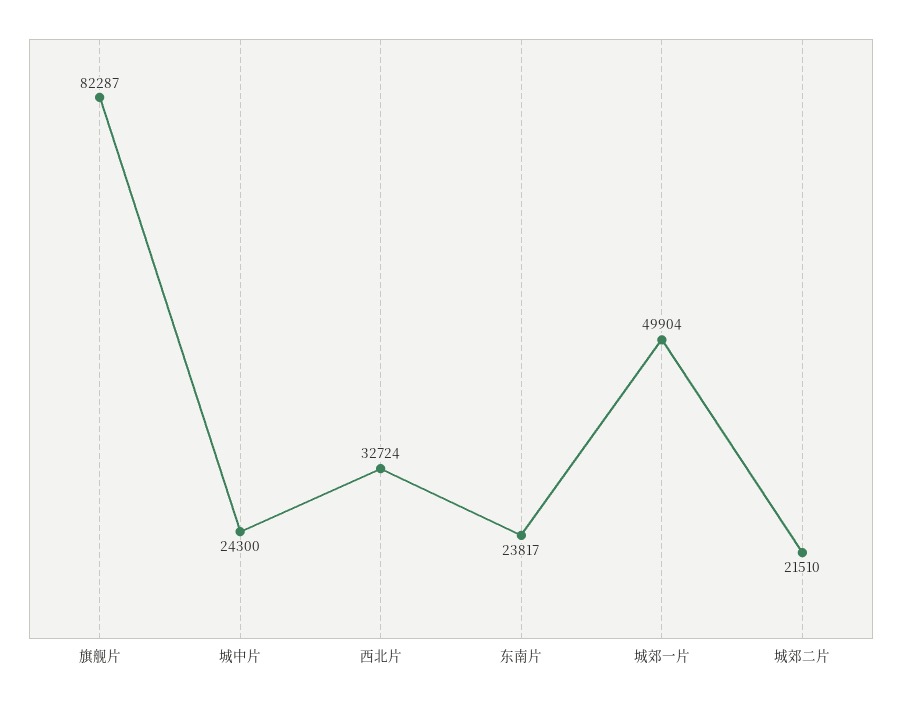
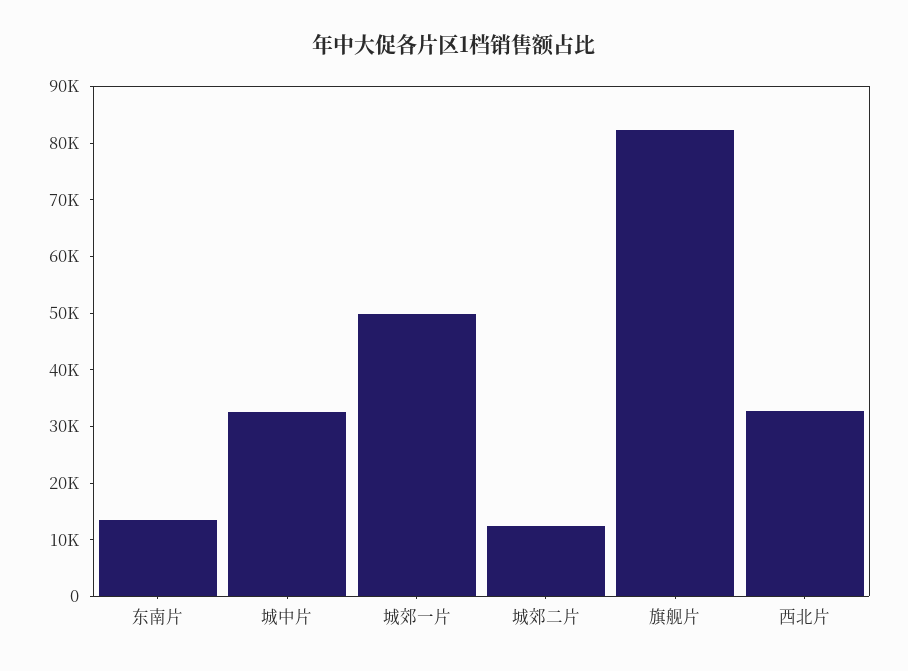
城中片: 24300 -> 32000
东南片: 23817 -> 14000
城郊二片: 21510 -> 12000

